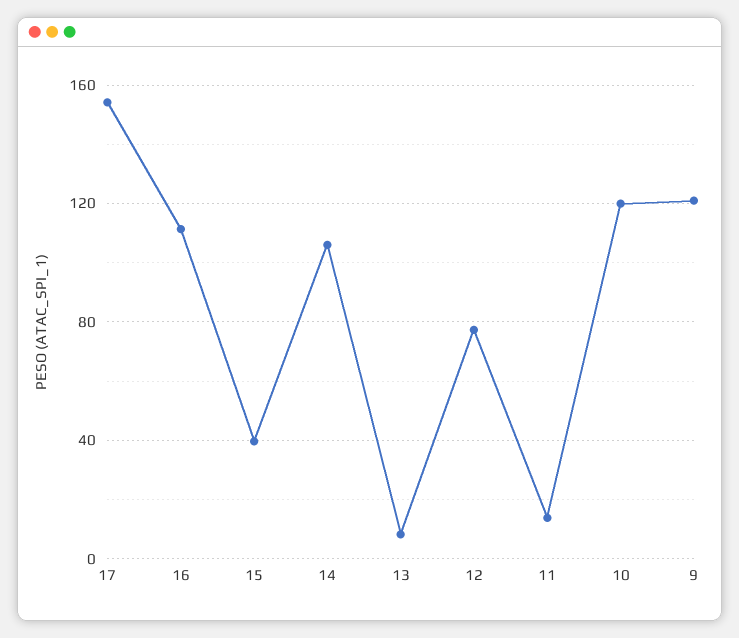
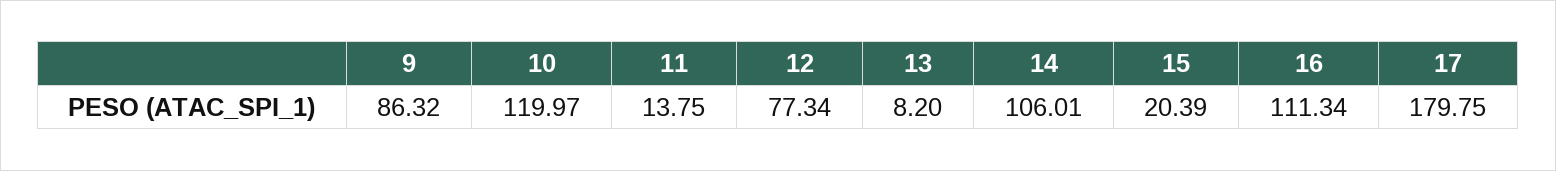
17: 155 -> 179.75
15: 40 -> 20.39
9: 120 -> 86.32

